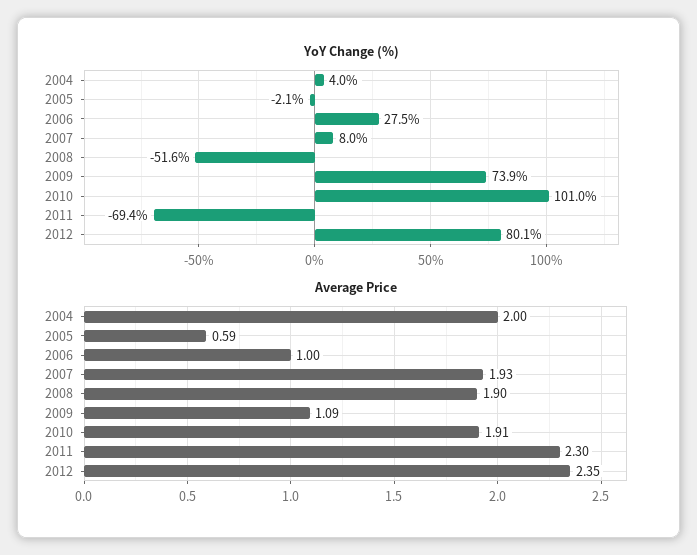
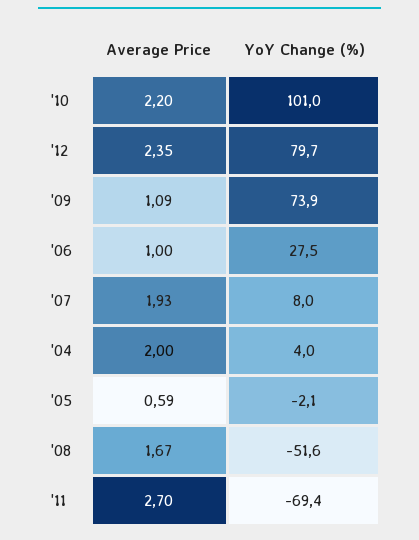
YoY Change (%), 2012: 80.1 -> 79.7
Average Price, 2008: 1.9 -> 1.67
Average Price, 2010: 1.91 -> 2.2
Average Price, 2011: 2.3 -> 2.7

